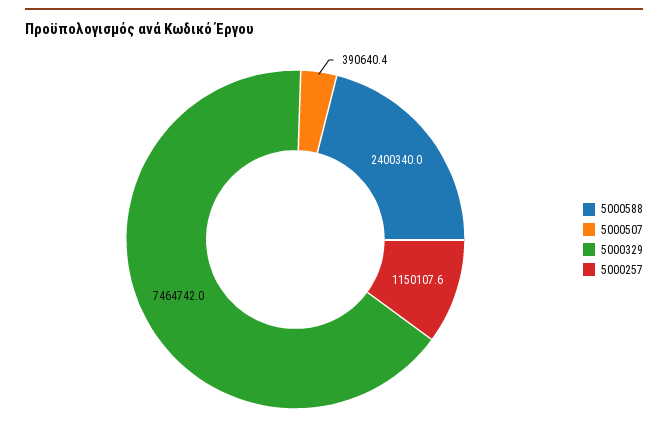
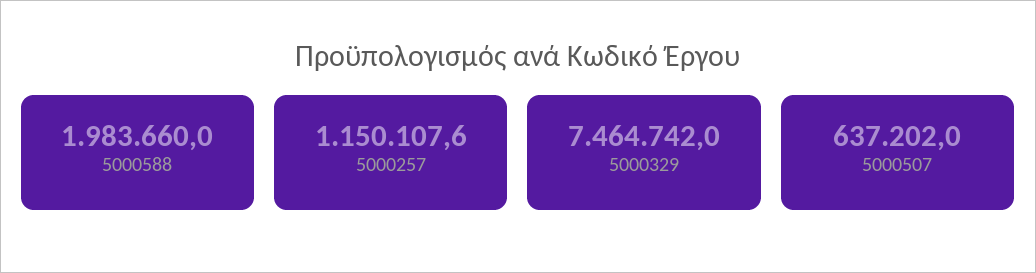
5000588: 2400340 -> 1983660
5000507: 390640.4 -> 637202

